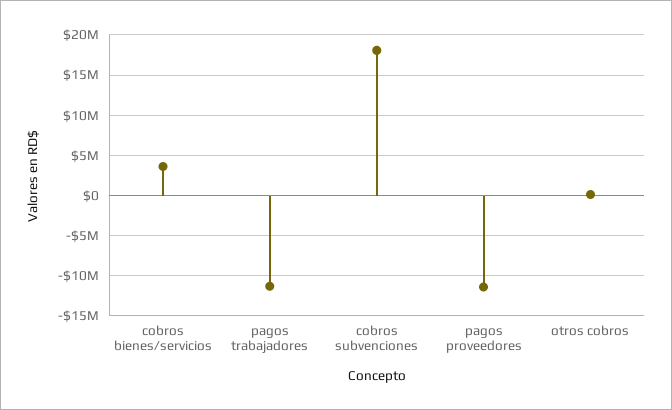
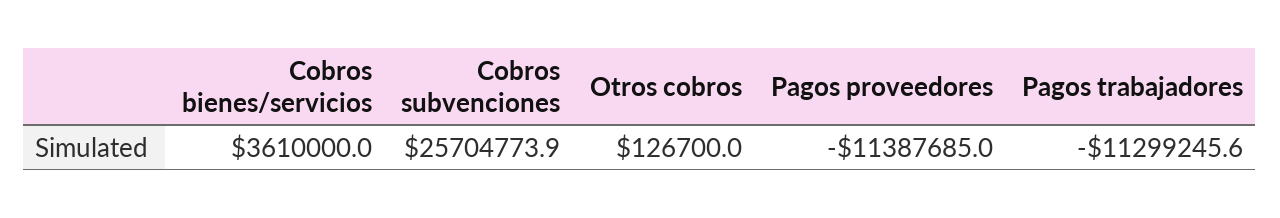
cobros subvenciones: 18000000 -> 25704773.9

